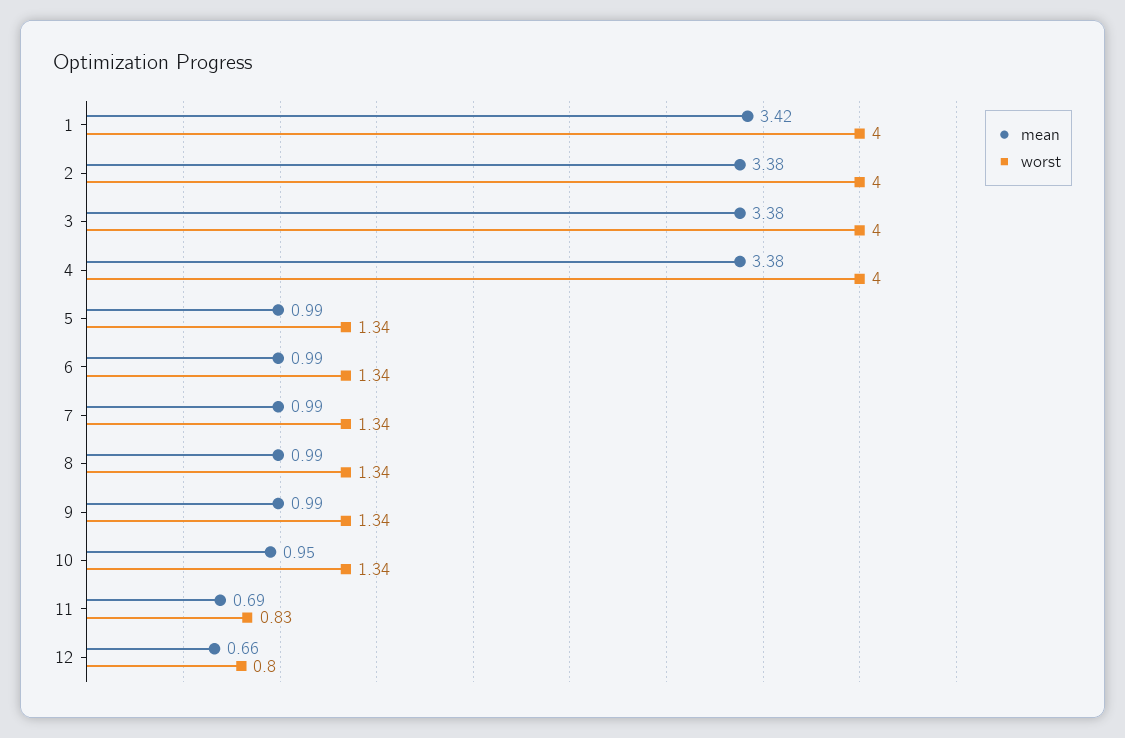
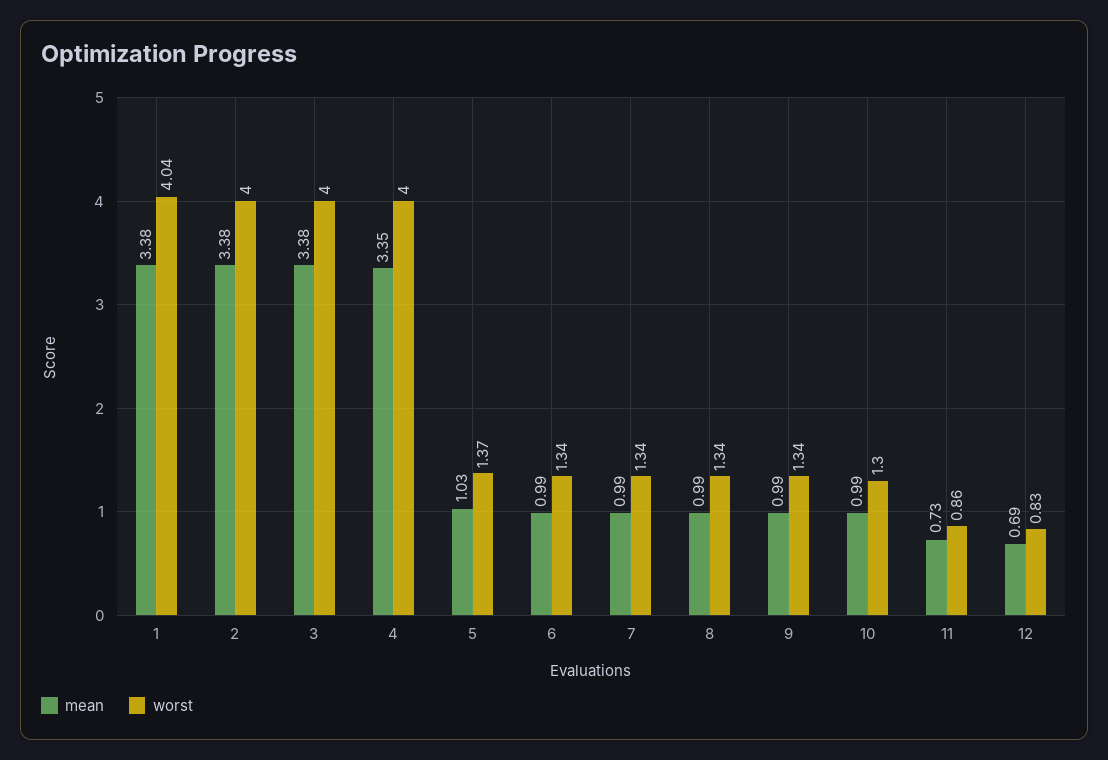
mean, 1: 3.42 -> 3.38
worst, 1: 4 -> 4.04
mean, 4: 3.38 -> 3.35
mean, 5: 0.99 -> 1.03
worst, 5: 1.34 -> 1.37
mean, 10: 0.95 -> 0.99
worst, 10: 1.34 -> 1.3
mean, 11: 0.69 -> 0.73
worst, 11: 0.83 -> 0.86
mean, 12: 0.66 -> 0.69
worst, 12: 0.8 -> 0.83

